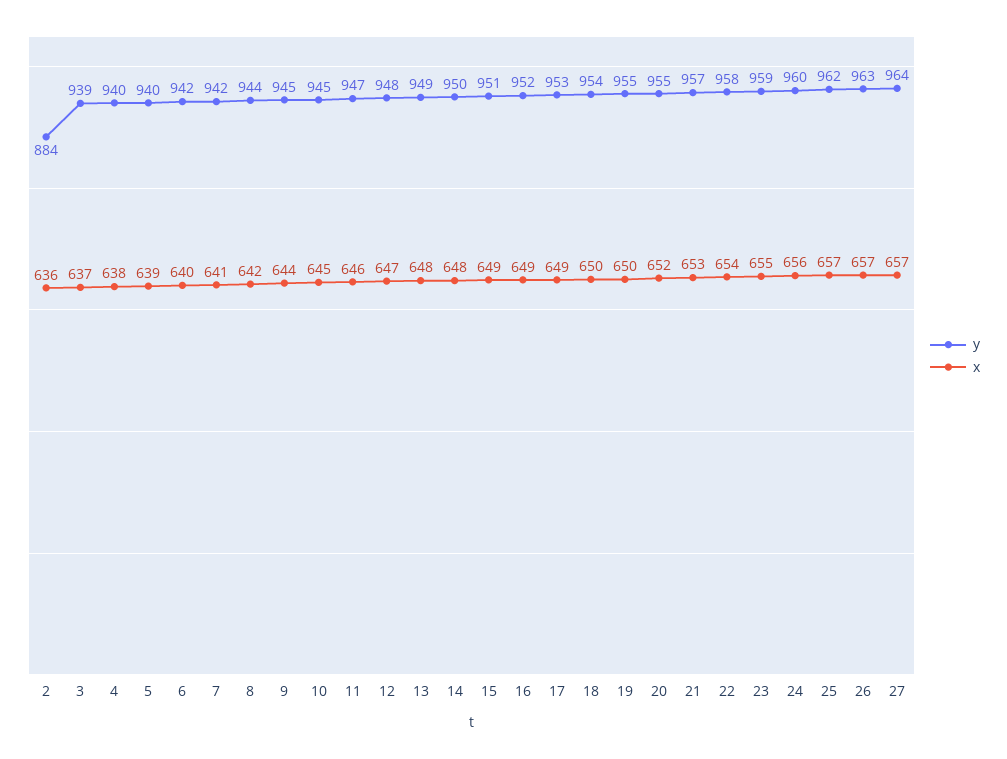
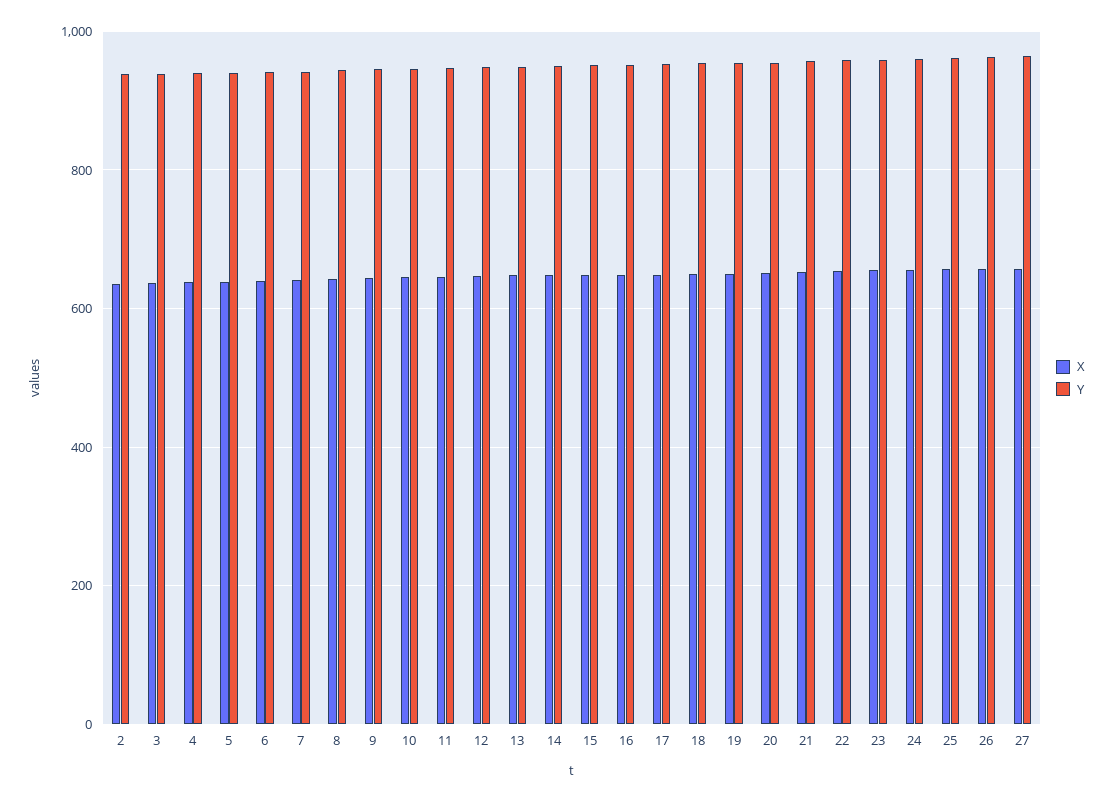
y, 2: 884 -> 940

